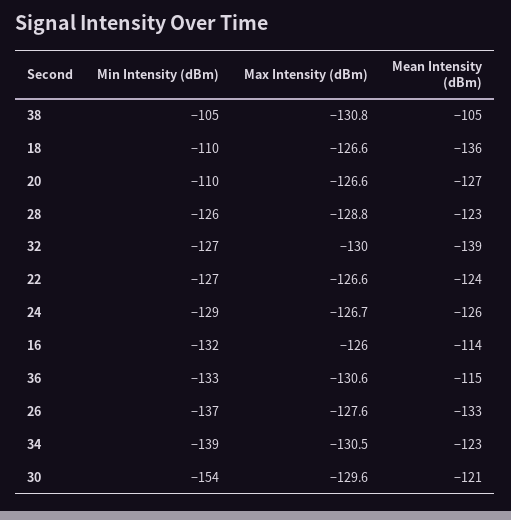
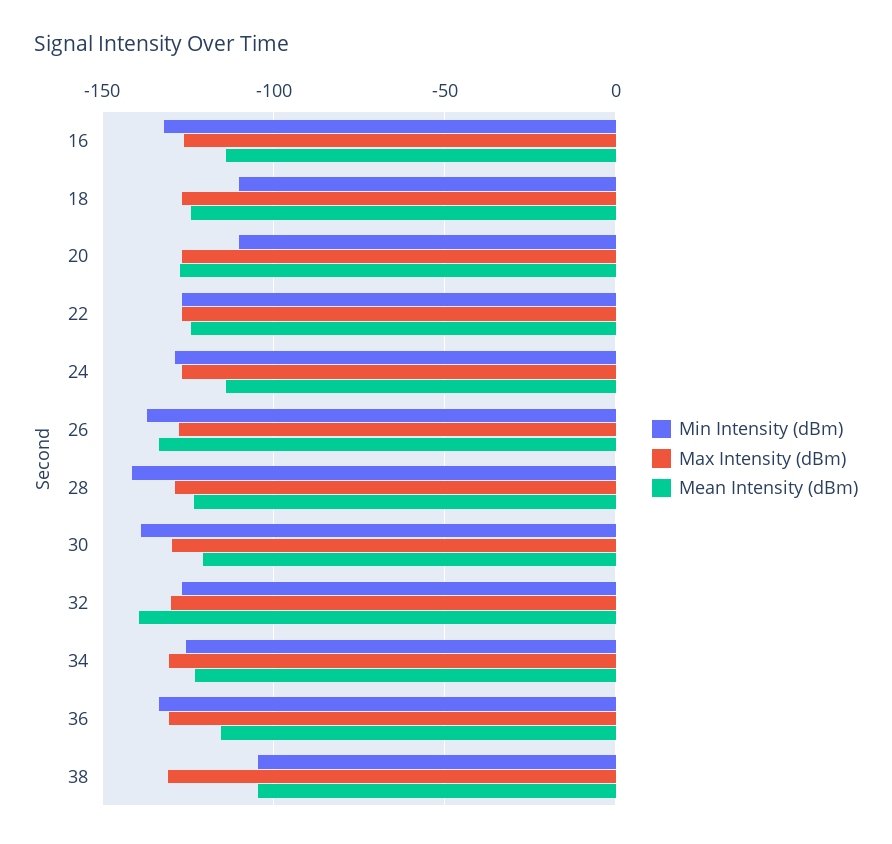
Mean Intensity (dBm), 18: -136 -> -125
Min Intensity (dBm), 28: -126 -> -140
Mean Intensity (dBm), 24: -126 -> -115
Min Intensity (dBm), 34: -139 -> -125
Min Intensity (dBm), 30: -154 -> -140

